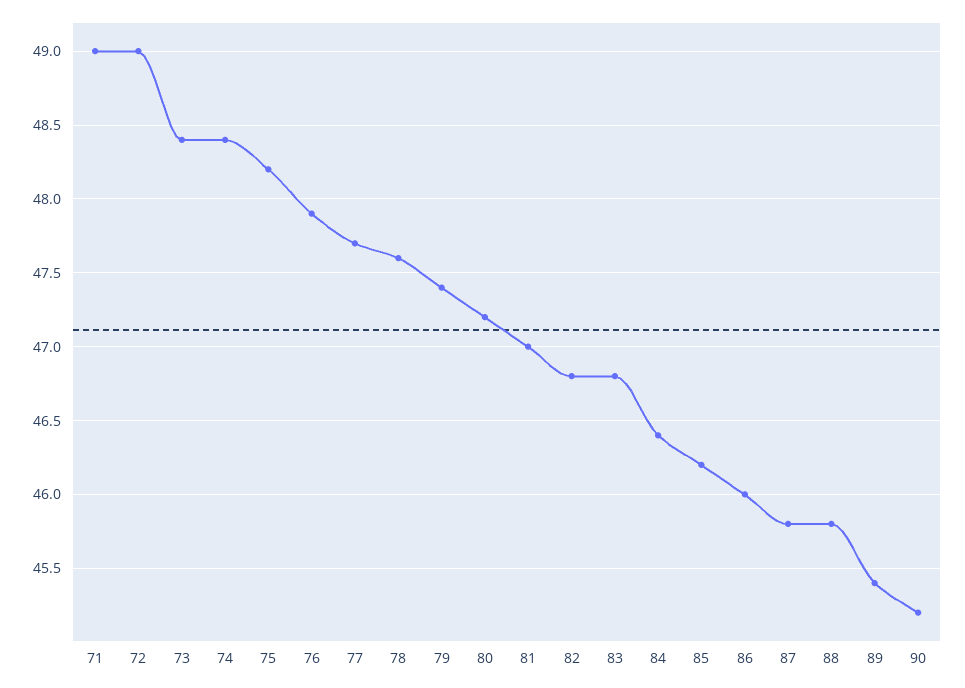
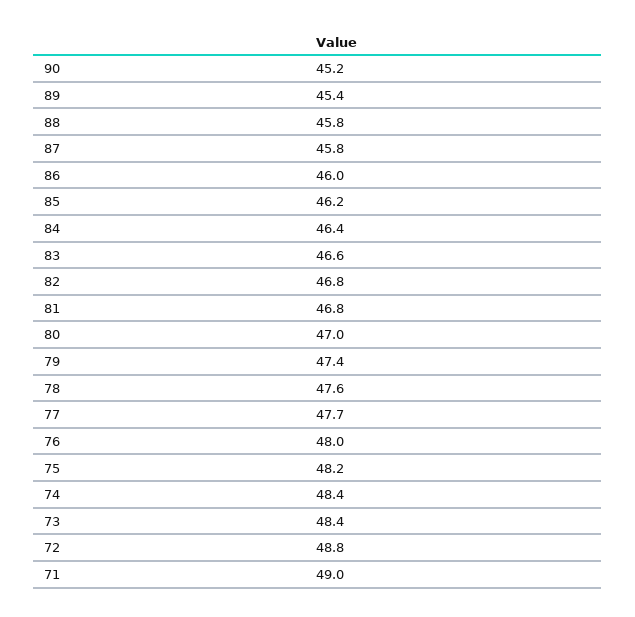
72: 49 -> 48.8
76: 47.9 -> 48
80: 47.2 -> 47
81: 47 -> 46.8
83: 46.8 -> 46.6

